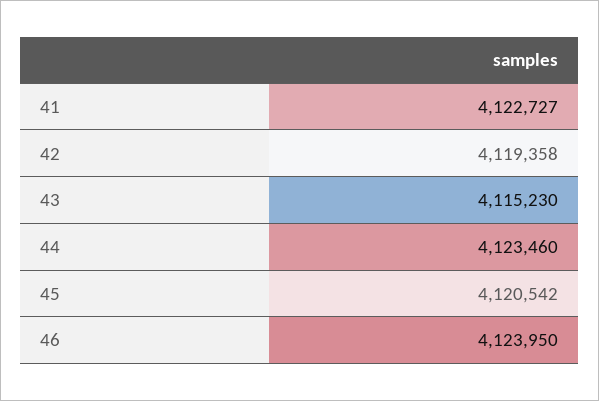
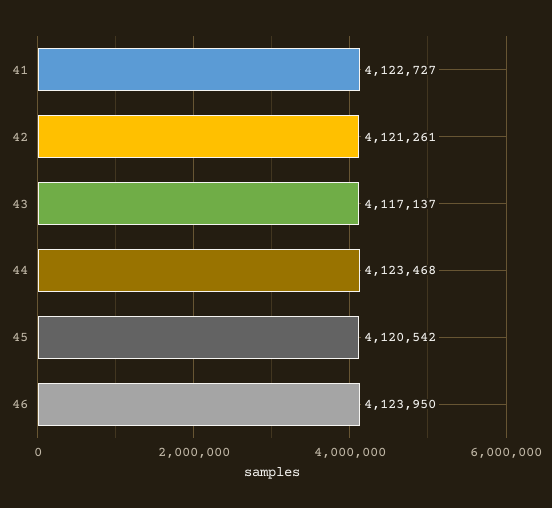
42: 4119358 -> 4121261
43: 4115230 -> 4117137
44: 4123460 -> 4123468

